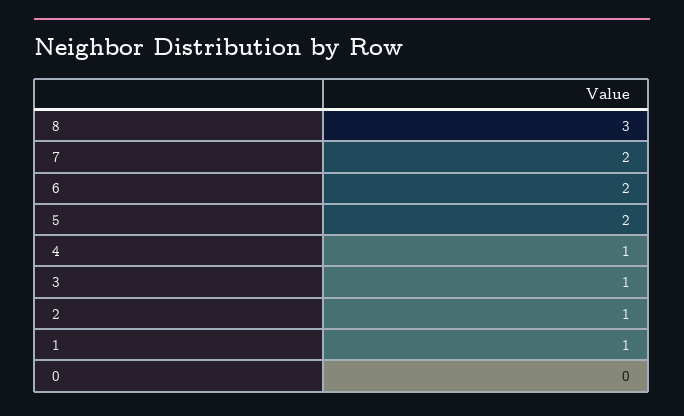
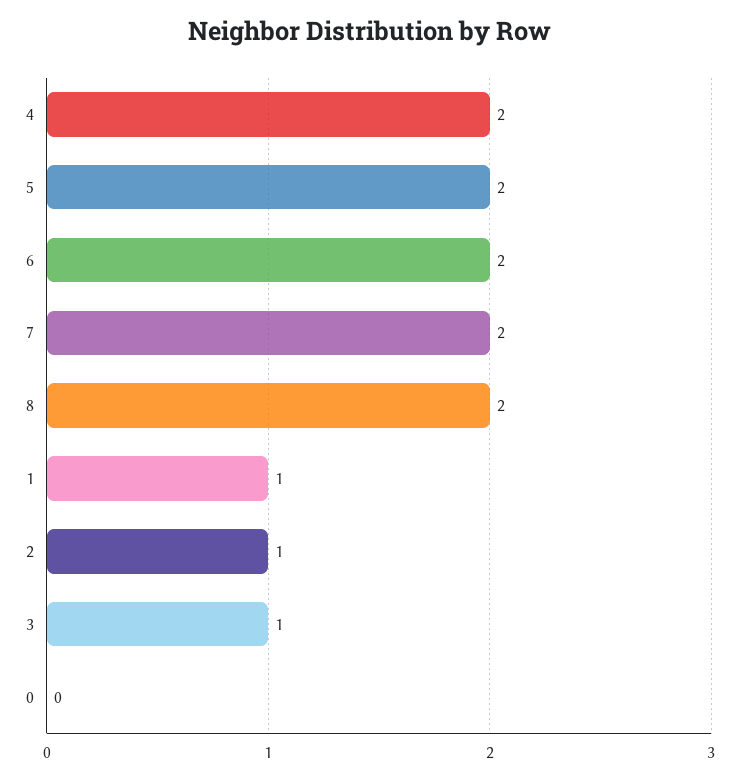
8: 3 -> 2
4: 1 -> 2

